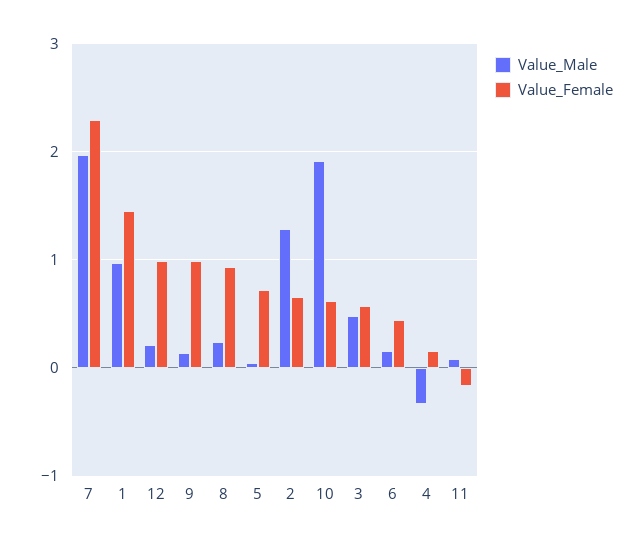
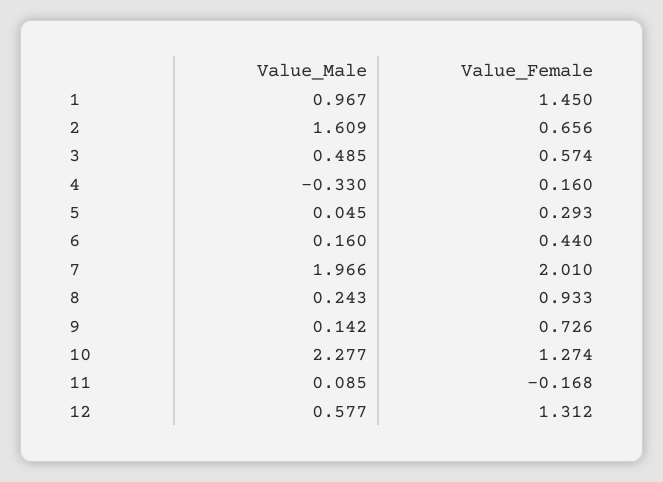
Value_Female, 7: 2.3 -> 2.01
Value_Male, 12: 0.2 -> 0.577
Value_Female, 12: 1 -> 1.312
Value_Female, 9: 1 -> 0.726
Value_Female, 5: 0.7 -> 0.293
Value_Male, 2: 1.3 -> 1.609
Value_Male, 10: 1.9 -> 2.277
Value_Female, 10: 0.6 -> 1.274

